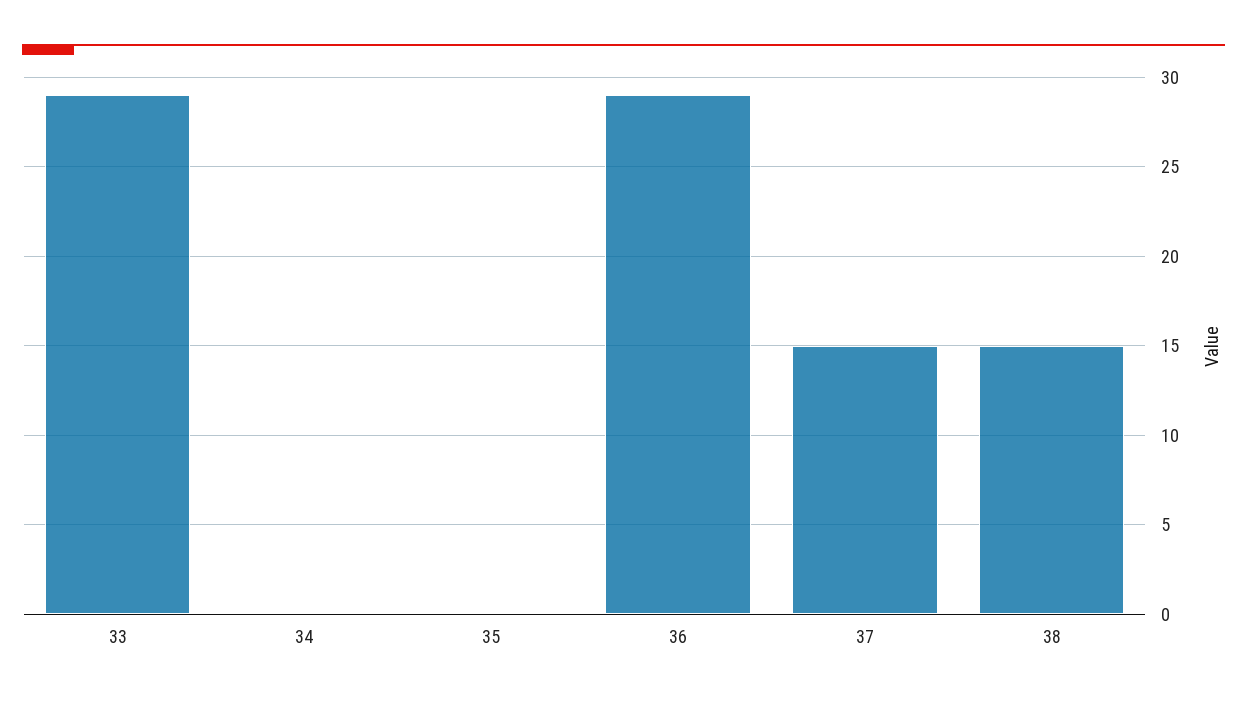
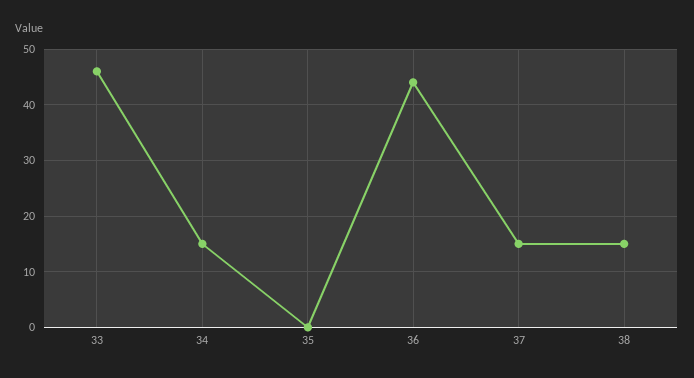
33: 29 -> 45
34: 0 -> 15
36: 29 -> 45

